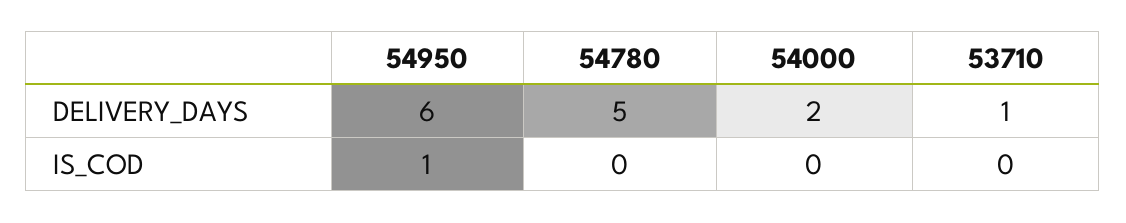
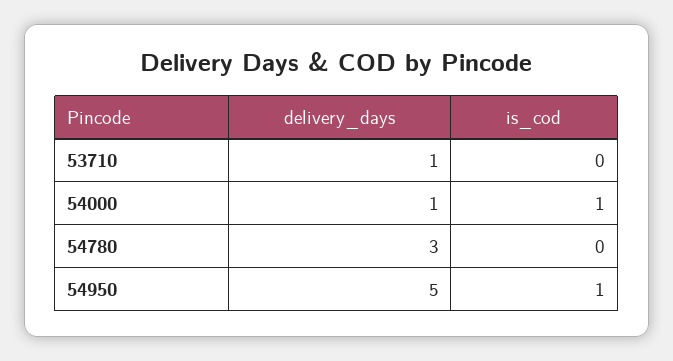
54950, DELIVERY_DAYS: 6 -> 5
54780, DELIVERY_DAYS: 5 -> 3
54000, DELIVERY_DAYS: 2 -> 1
54000, IS_COD: 0 -> 1

